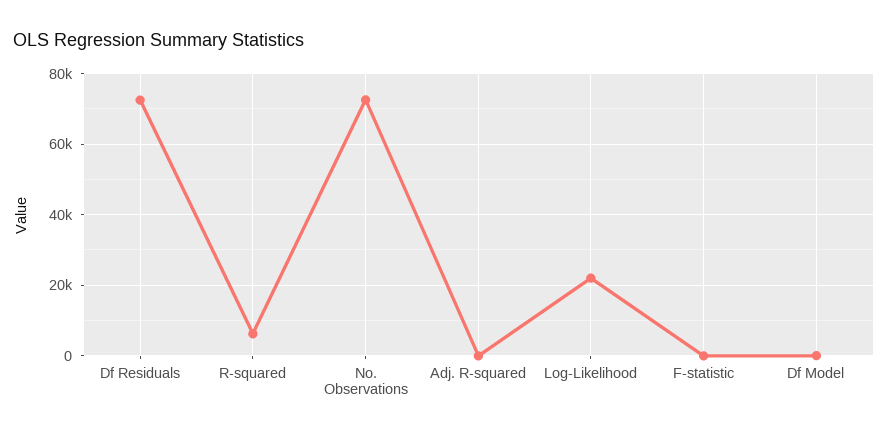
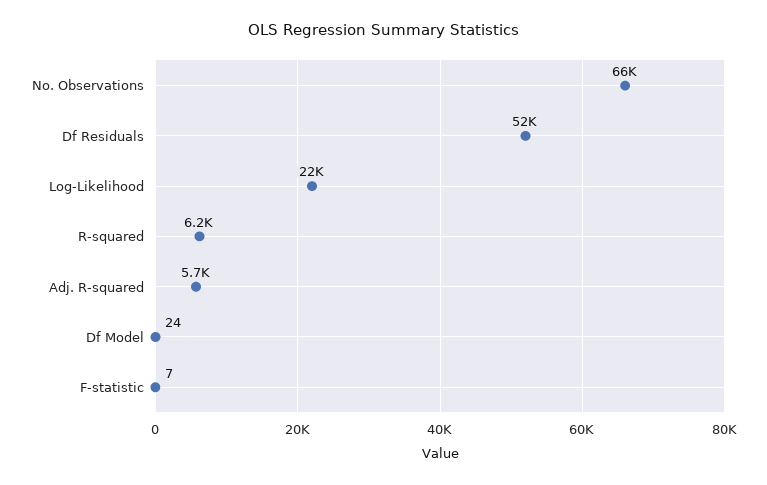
Df Residuals: 72000 -> 52000
No. Observations: 72000 -> 66000
Adj. R-squared: 0 -> 5700

